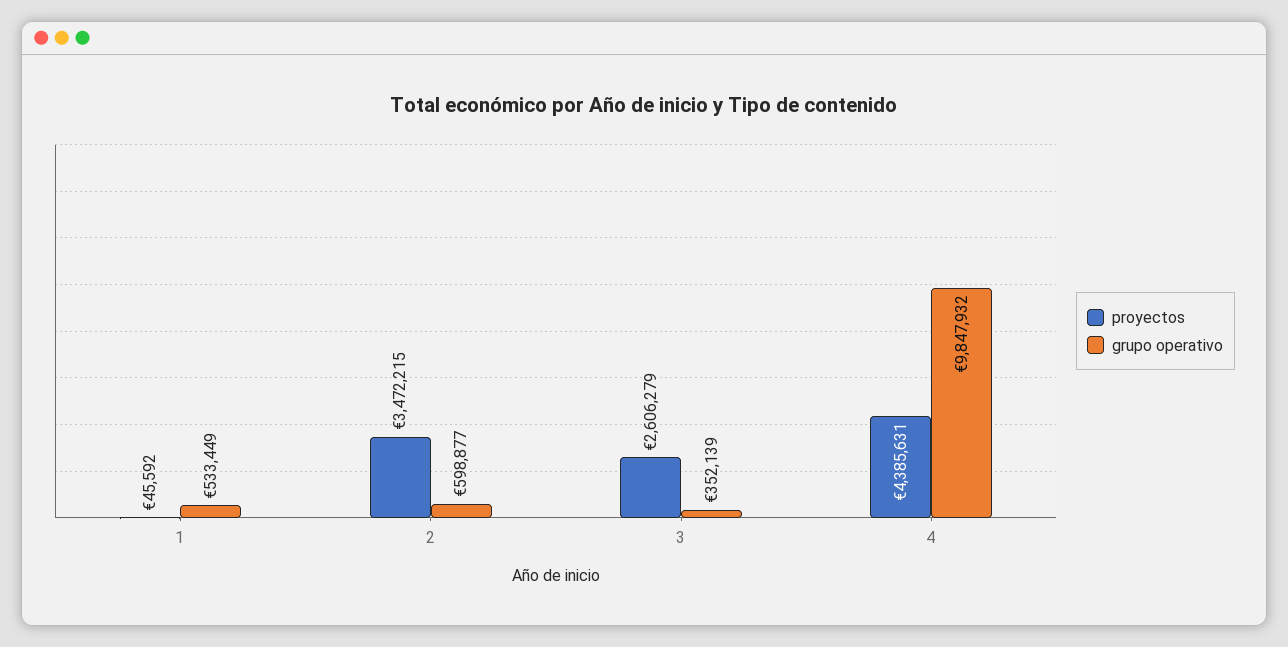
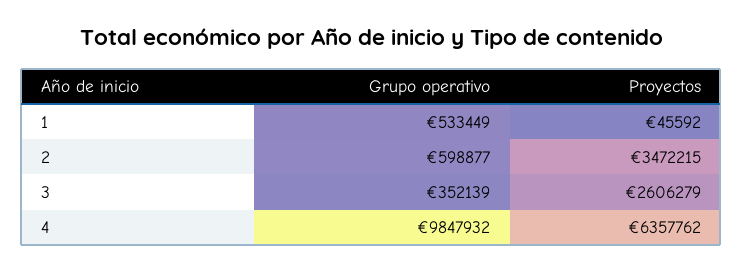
proyectos, 4: 4385631 -> 6357762

